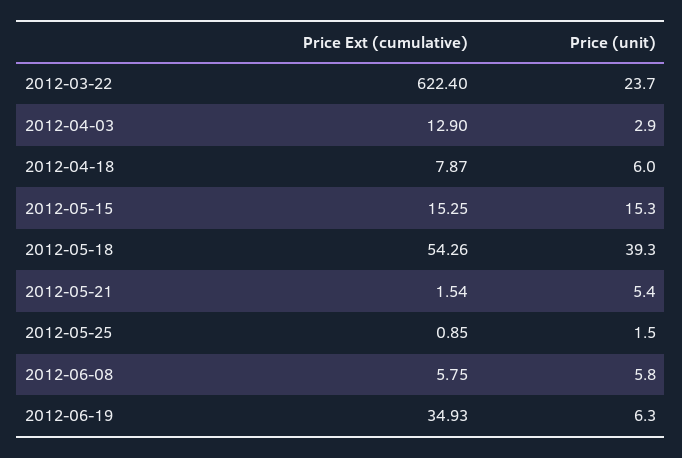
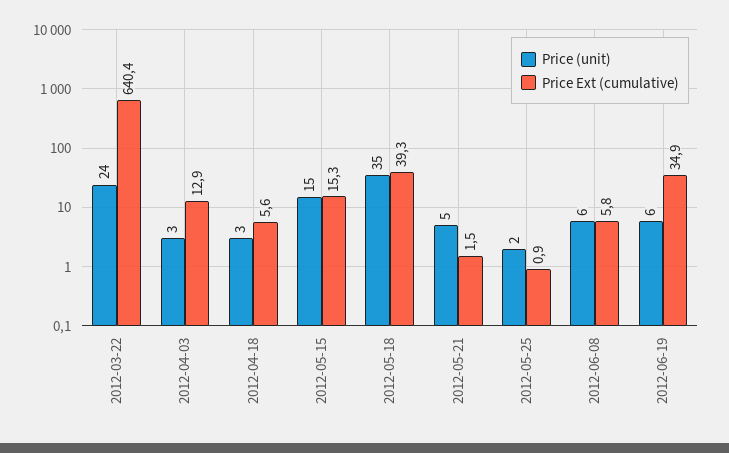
Price Ext (cumulative), 2012-03-22: 622.4 -> 640.4
Price Ext (cumulative), 2012-04-18: 7.87 -> 5.6
Price (unit), 2012-04-18: 6 -> 3
Price Ext (cumulative), 2012-05-18: 54.26 -> 39.3
Price (unit), 2012-05-18: 39.3 -> 35

